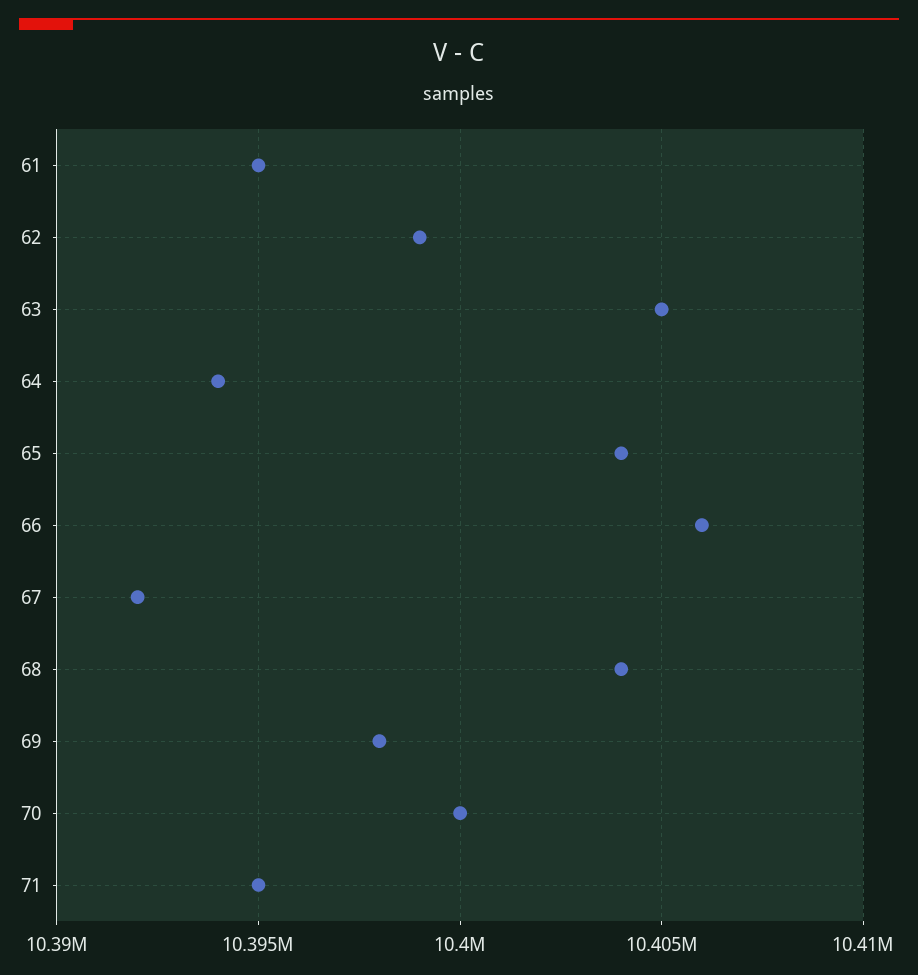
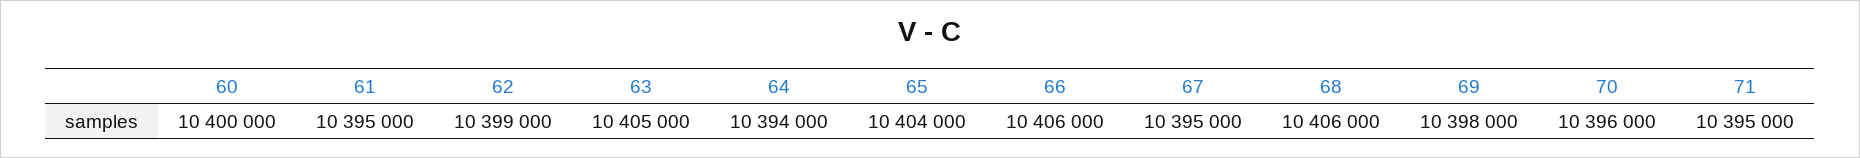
67: 10392000 -> 10395000
68: 10404000 -> 10406000
70: 10400000 -> 10396000
60: none -> 10400000

